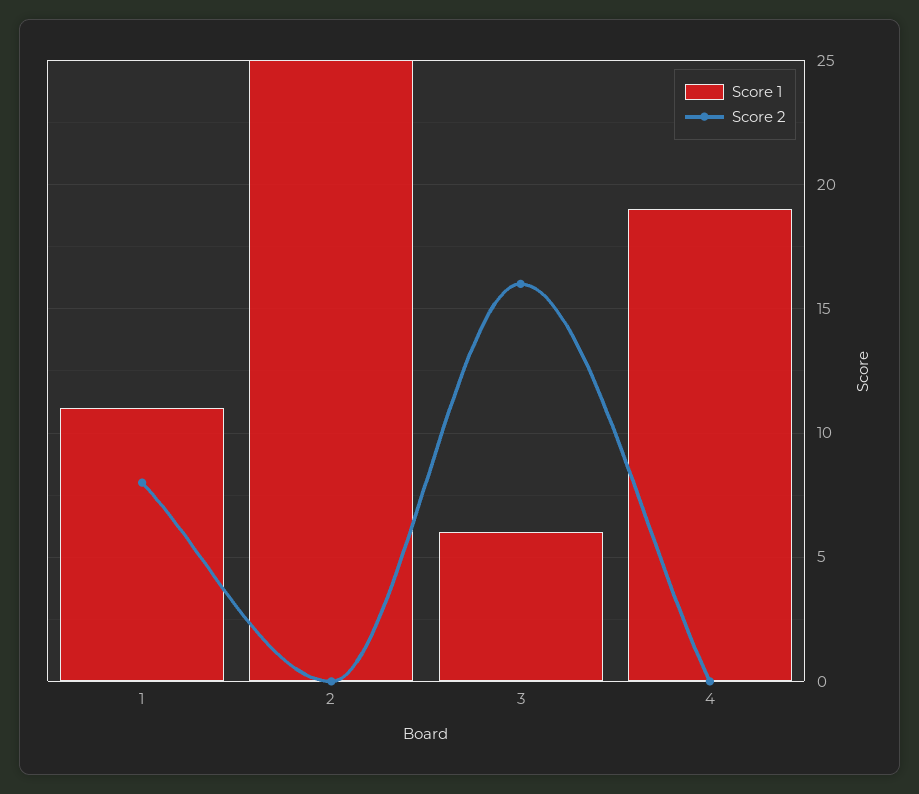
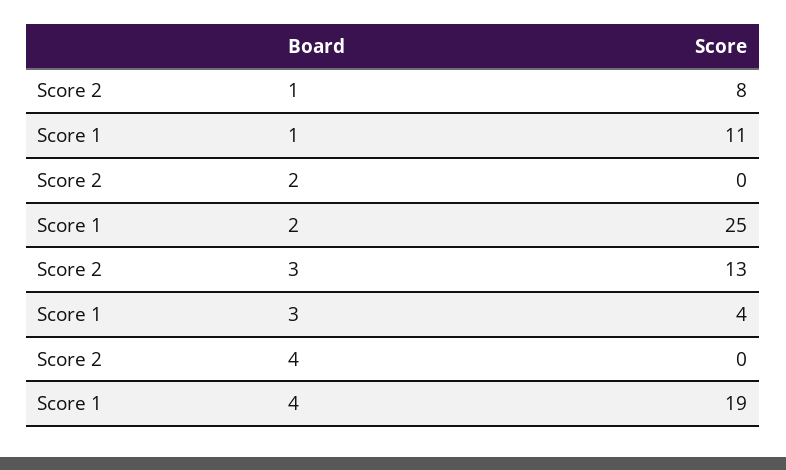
Score 1, 3: 6 -> 4
Score 2, 3: 16 -> 13

